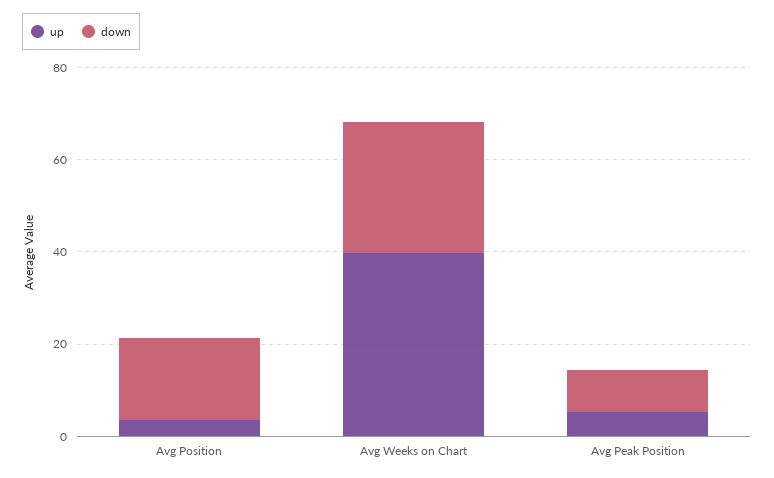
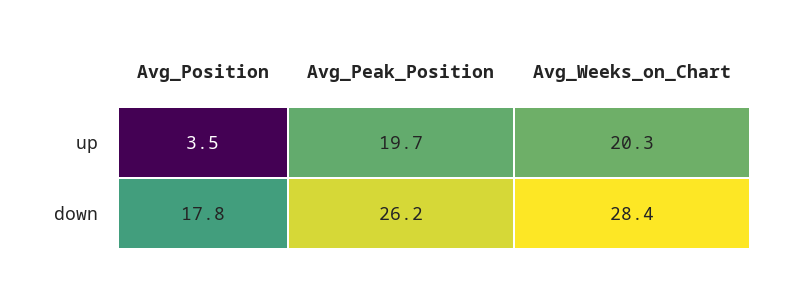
up, Avg Weeks on Chart: 40 -> 20.3
up, Avg Peak Position: 5 -> 19.7
down, Avg Peak Position: 10 -> 26.2

